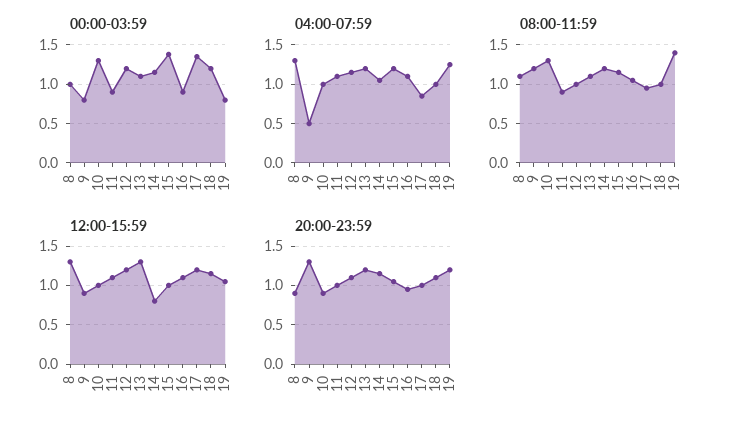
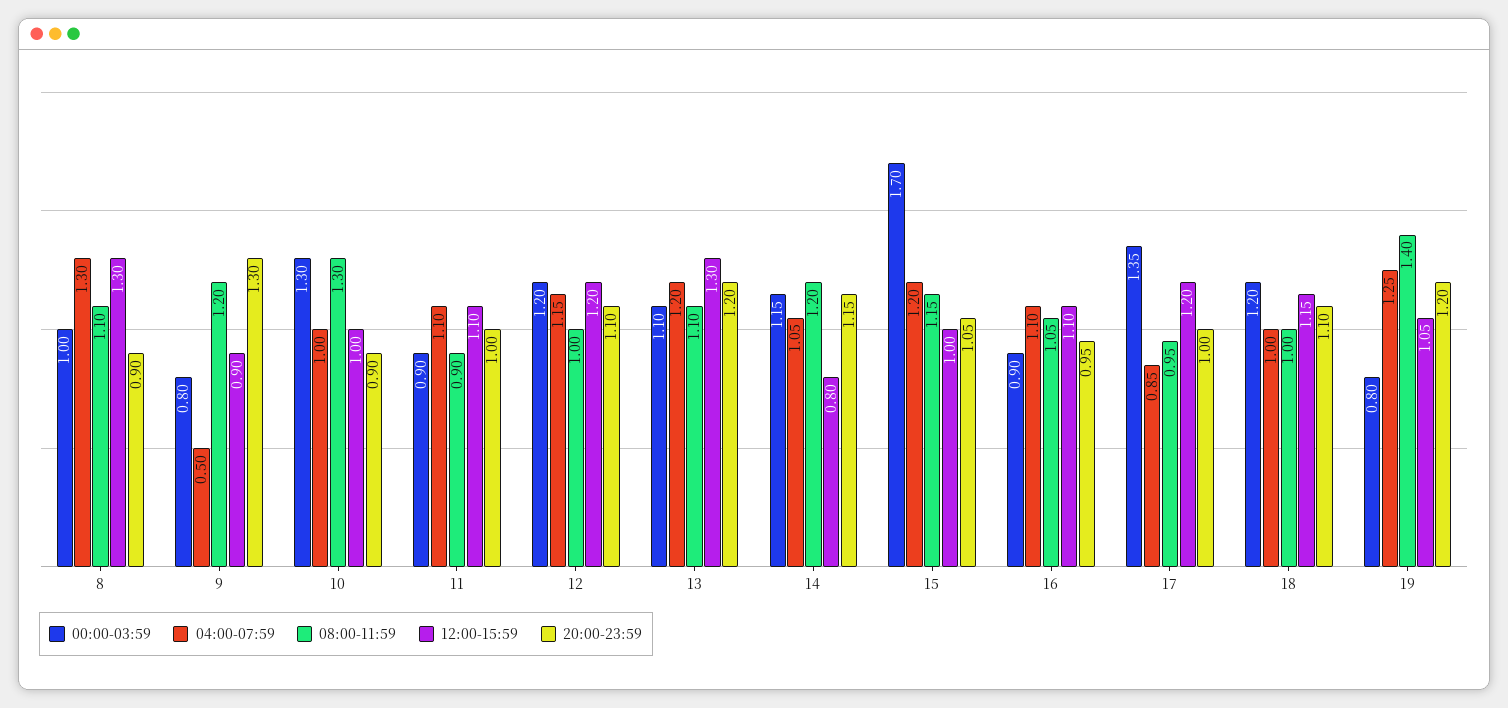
00:00-03:59, 15: 1.4 -> 1.7

